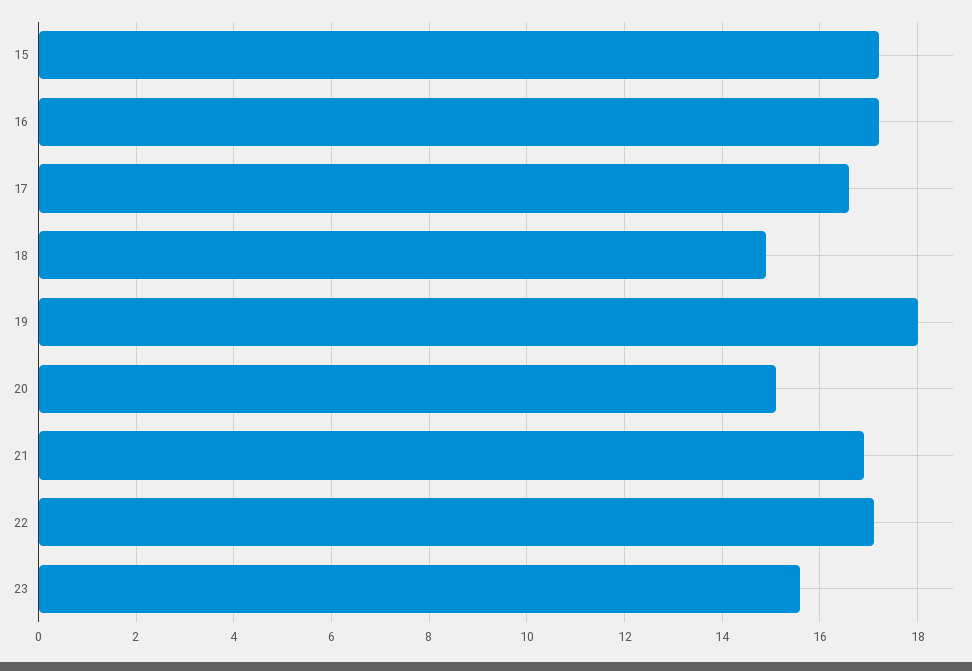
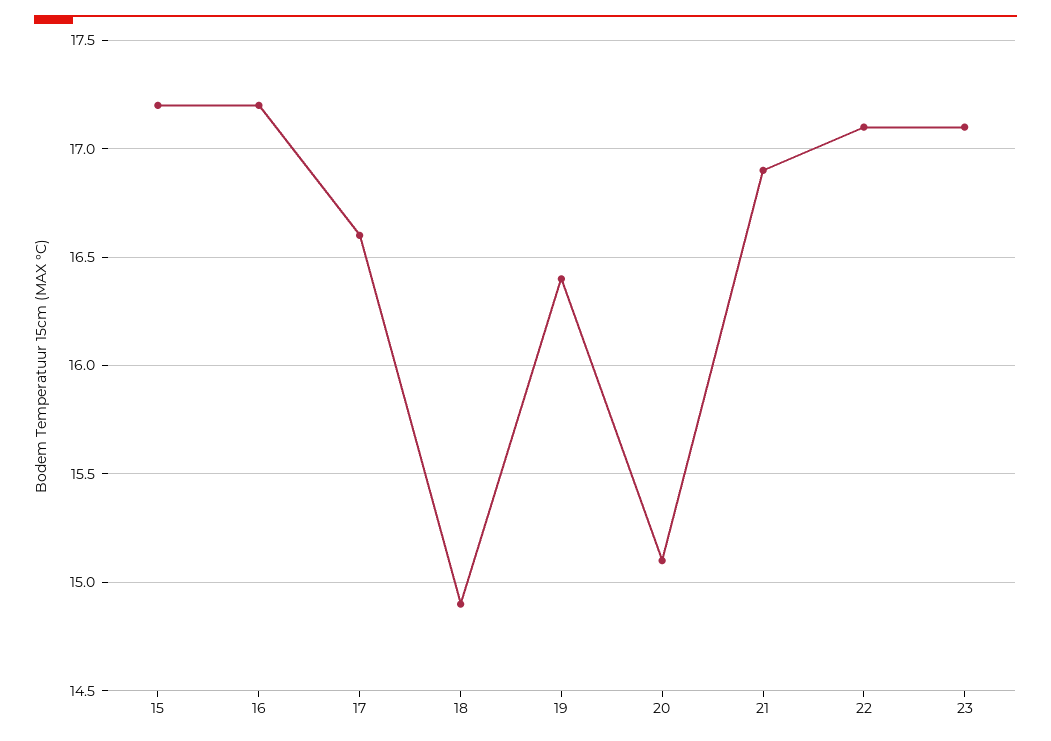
19: 18 -> 16.4
23: 15.5 -> 17.1

